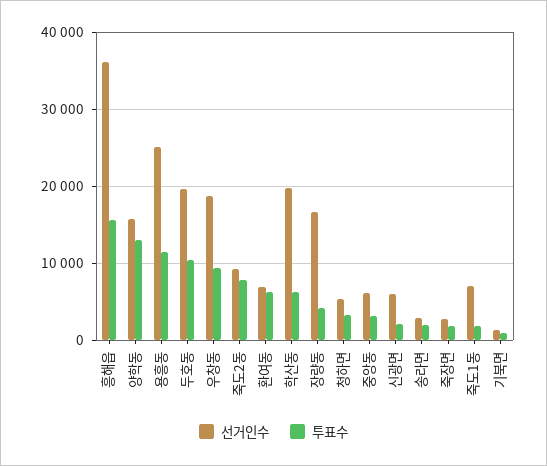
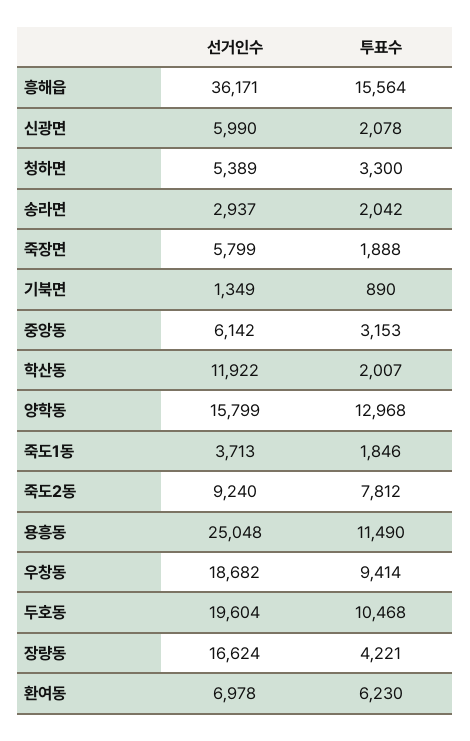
선거인수, 학산동: 20000 -> 11922
투표수, 학산동: 6000 -> 2007
선거인수, 죽장면: 3000 -> 5799
선거인수, 죽도1동: 7000 -> 3713

